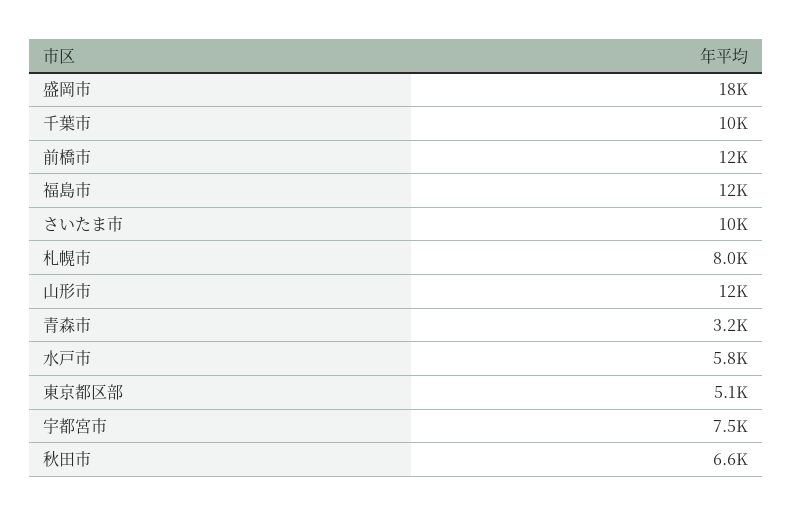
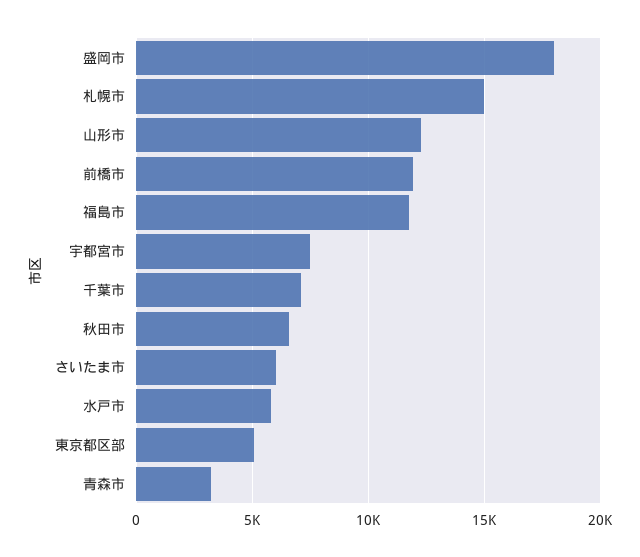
千葉市: 10000 -> 7000
さいたま市: 10000 -> 6000
札幌市: 8000 -> 15000

